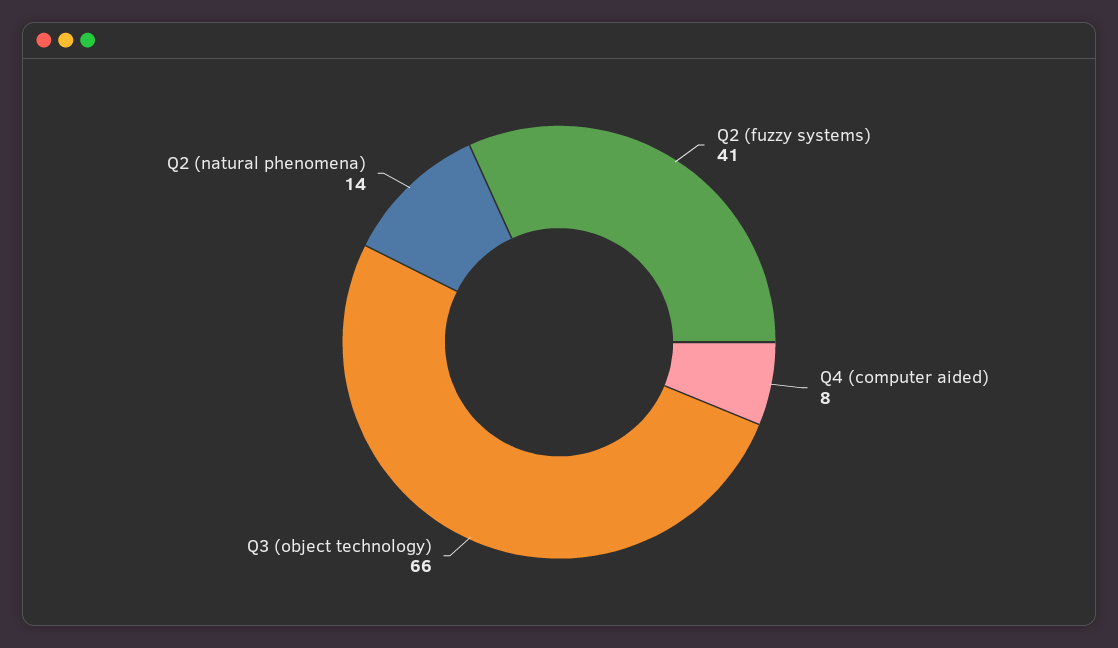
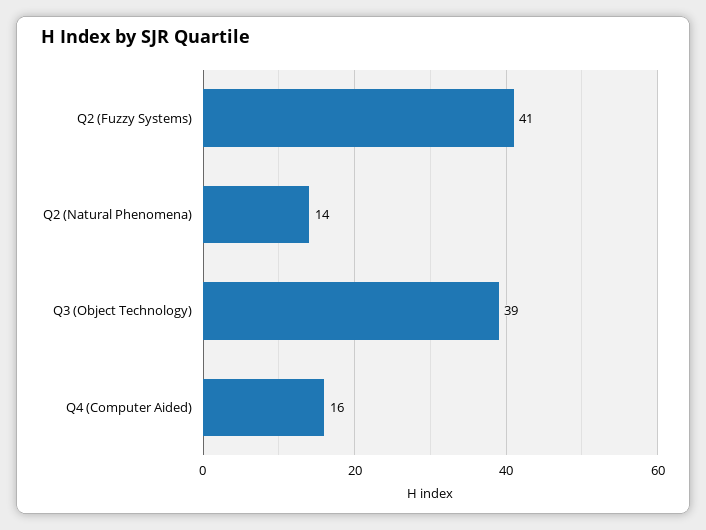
Q4 (computer aided): 8 -> 16
Q3 (object technology): 66 -> 39

